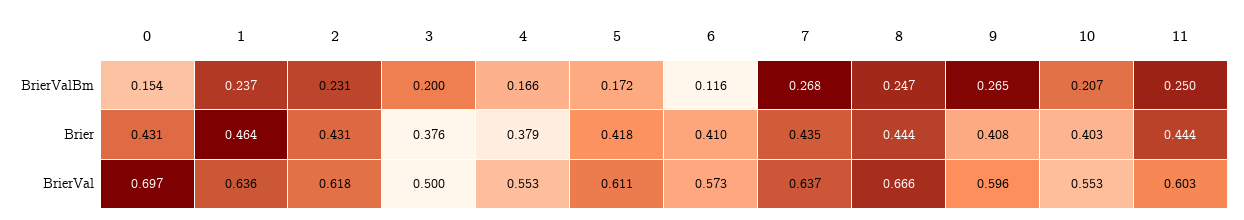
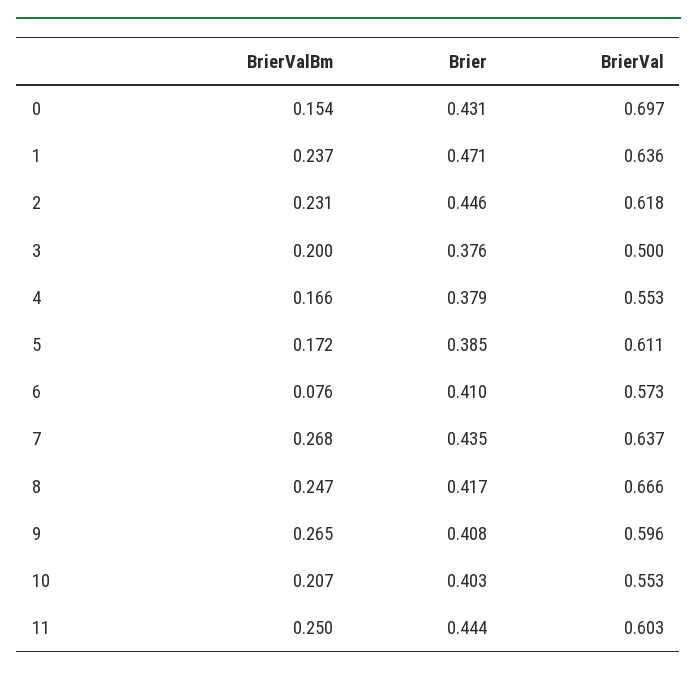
6, BrierValBm: 0.116 -> 0.076
1, Brier: 0.464 -> 0.471
2, Brier: 0.431 -> 0.446
5, Brier: 0.418 -> 0.385
8, Brier: 0.444 -> 0.417

